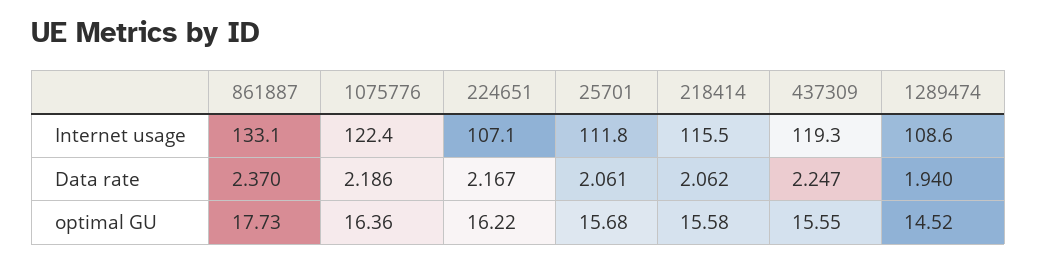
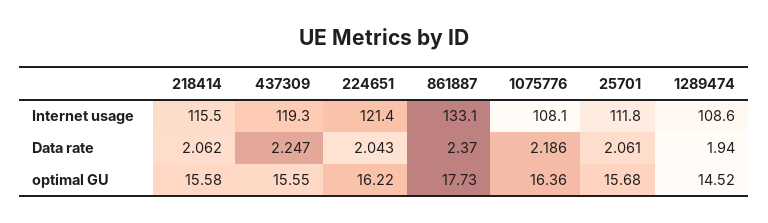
1075776, Internet usage: 122.4 -> 108.1
224651, Internet usage: 107.1 -> 121.4
224651, Data rate: 2.167 -> 2.043

